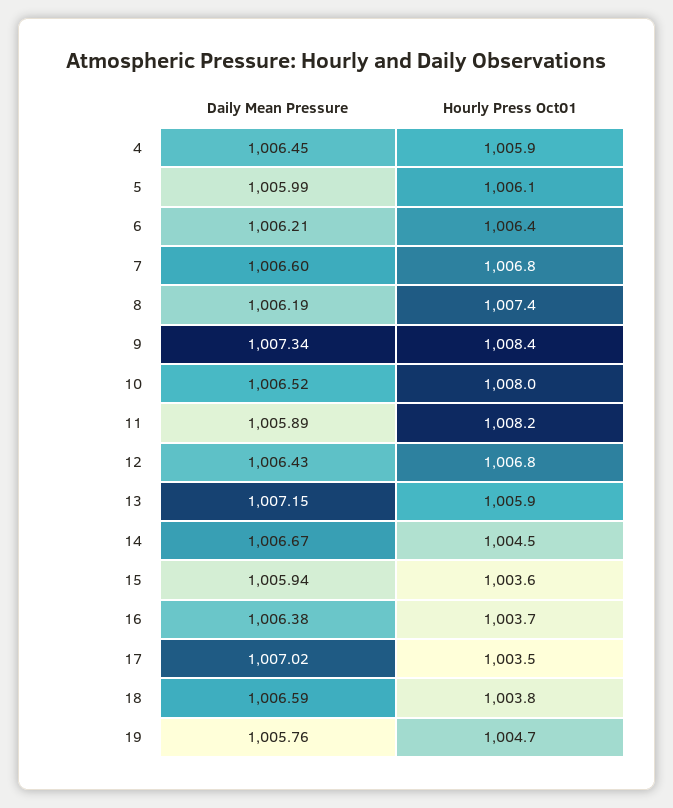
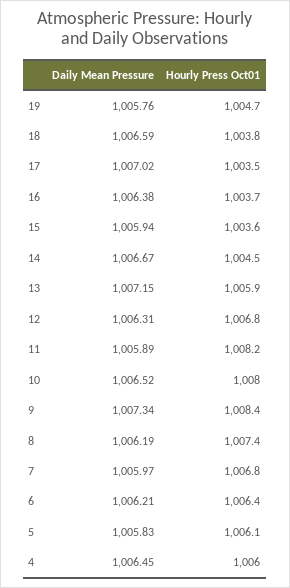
Hourly Press Oct01, 4: 1005.9 -> 1006
Daily Mean Pressure, 5: 1005.99 -> 1005.83
Daily Mean Pressure, 7: 1006.6 -> 1005.97
Daily Mean Pressure, 12: 1006.43 -> 1006.31

